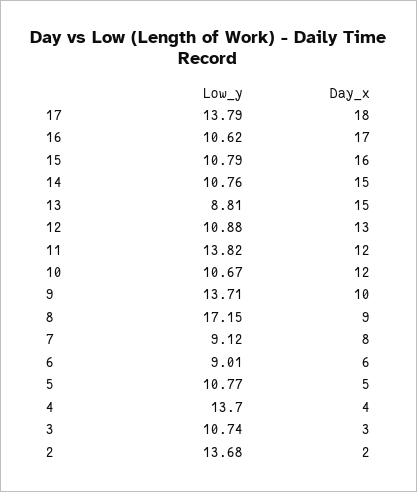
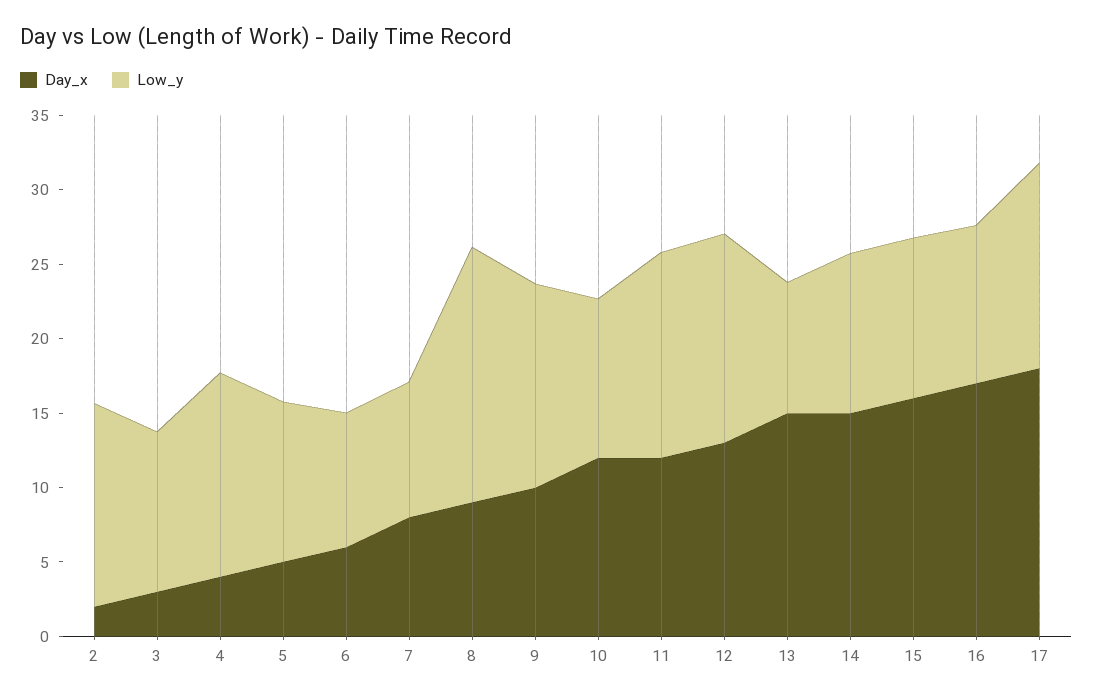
Low_y, 12: 10.88 -> 14

